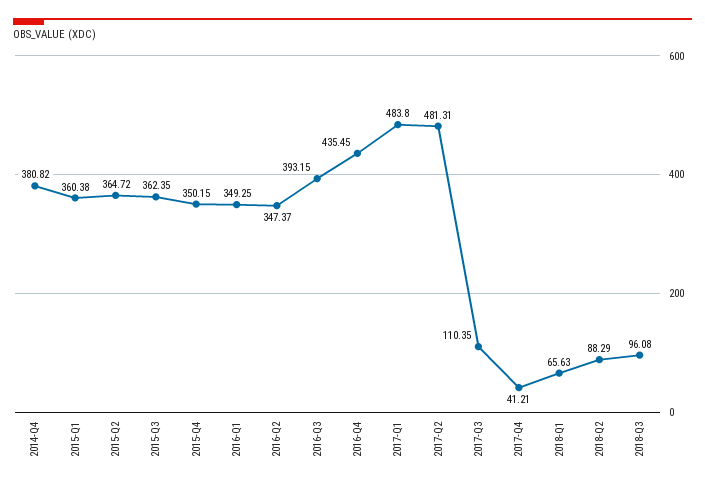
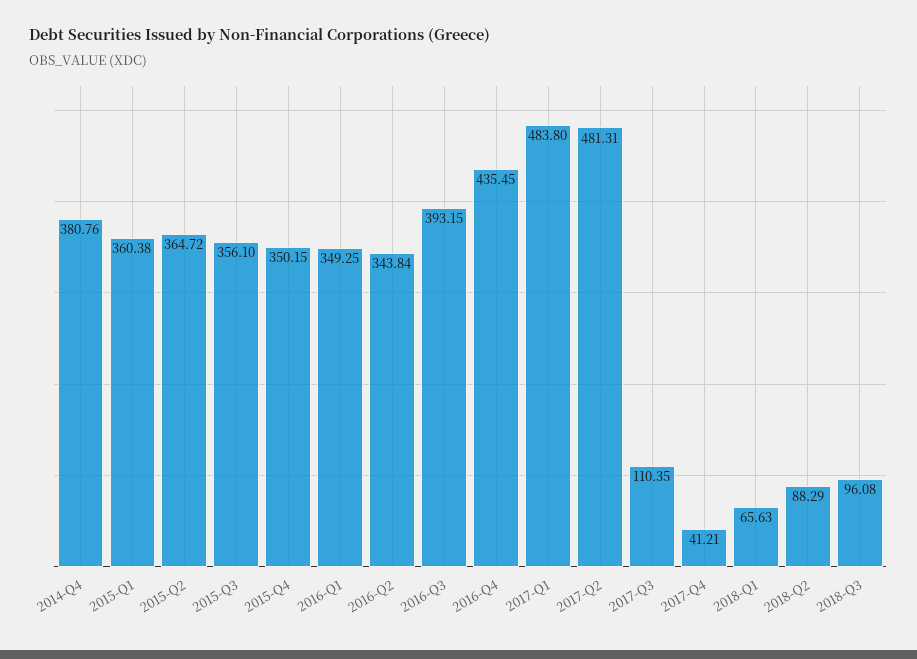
2014-Q4: 380.82 -> 380.76
2015-Q3: 362.35 -> 356.1
2016-Q2: 347.37 -> 343.84

